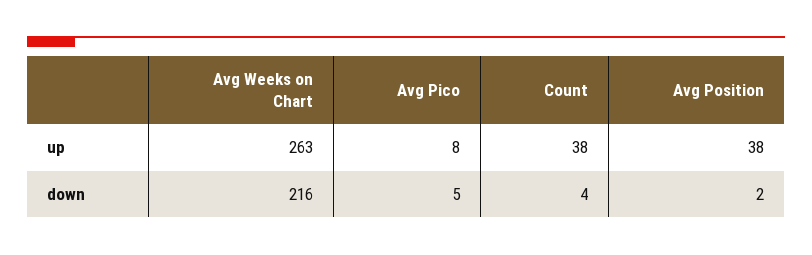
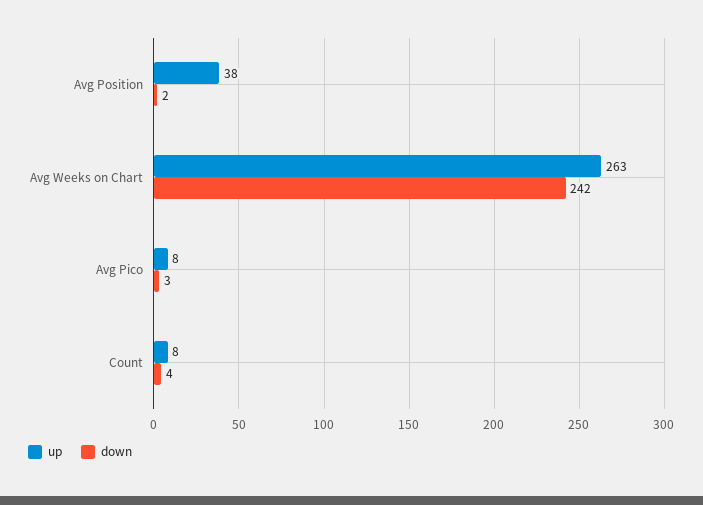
up, Count: 38 -> 8
down, Avg Weeks on Chart: 216 -> 242
down, Avg Pico: 5 -> 3

